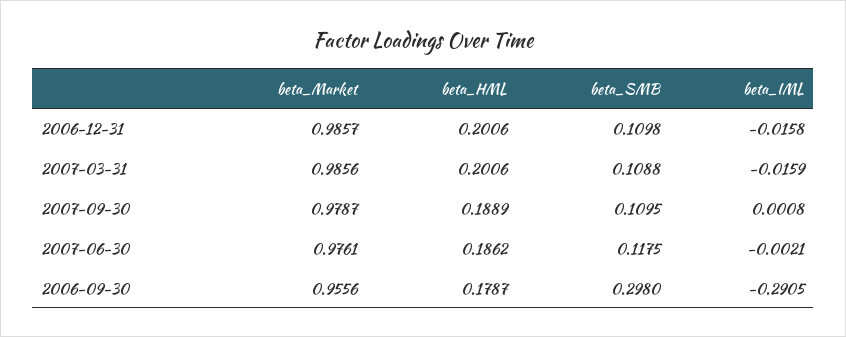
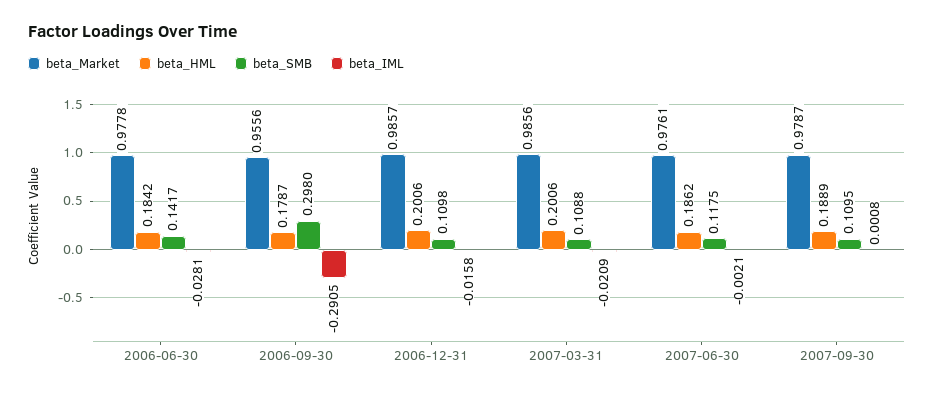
beta_IML, 2007-03-31: -0.0159 -> -0.0209
beta_Market, 2006-06-30: none -> 0.9778
beta_HML, 2006-06-30: none -> 0.1842
beta_SMB, 2006-06-30: none -> 0.1417
beta_IML, 2006-06-30: none -> -0.0281

